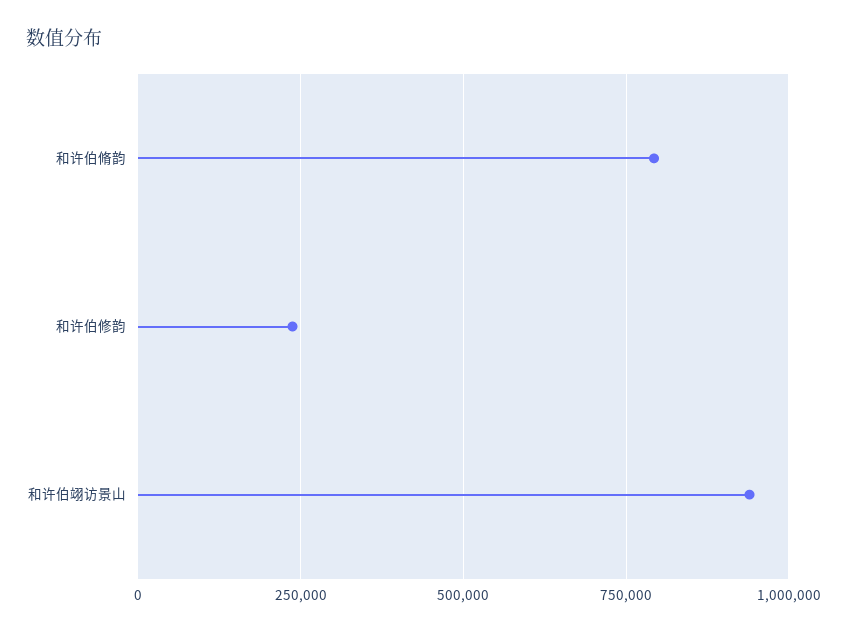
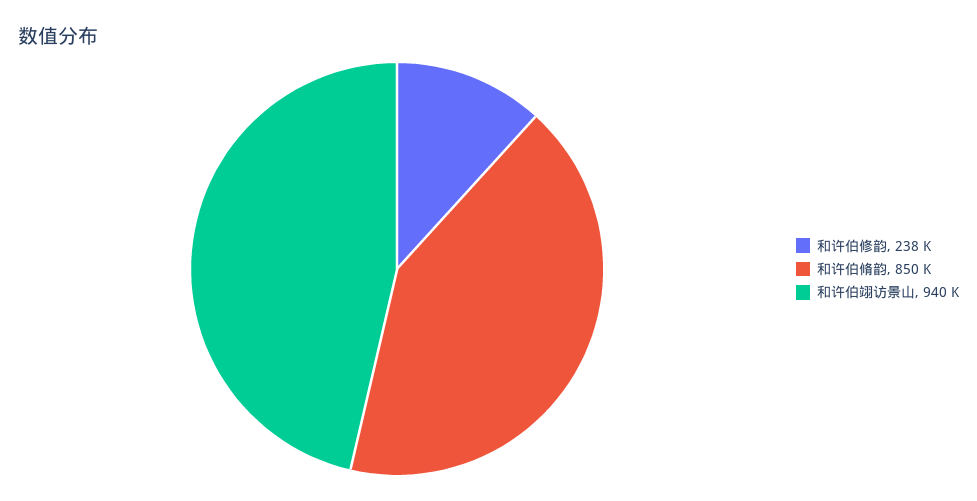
和许伯脩韵: 800000 -> 850000

